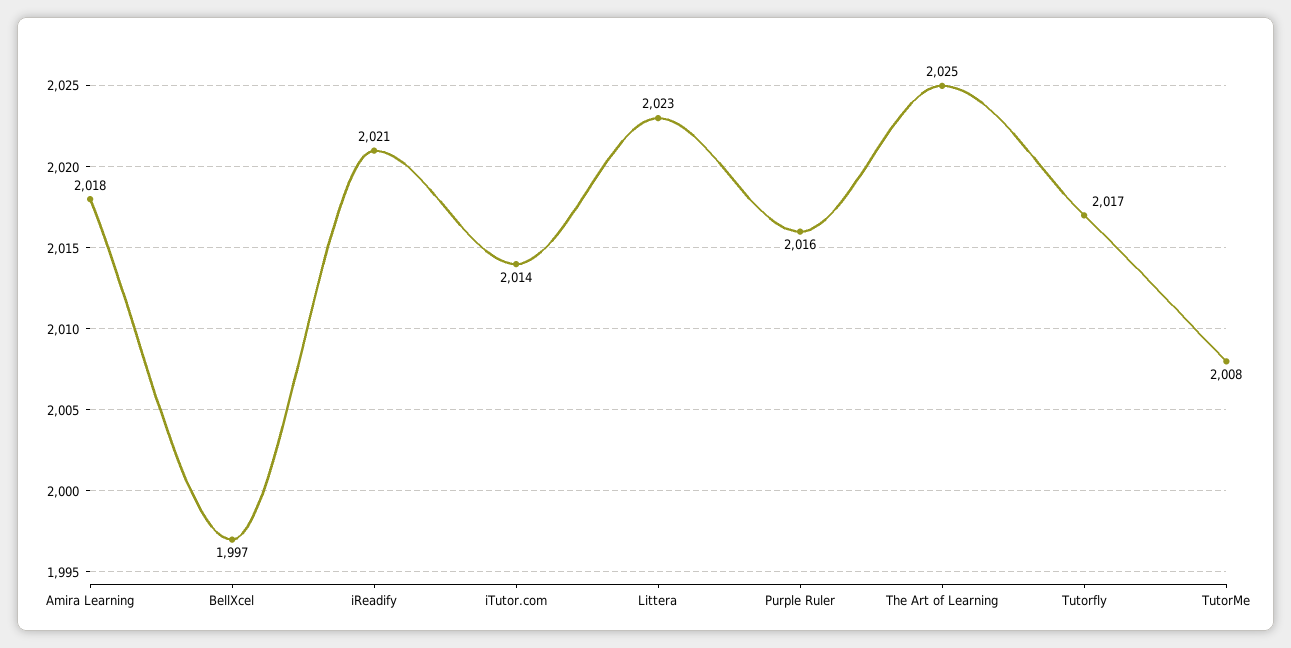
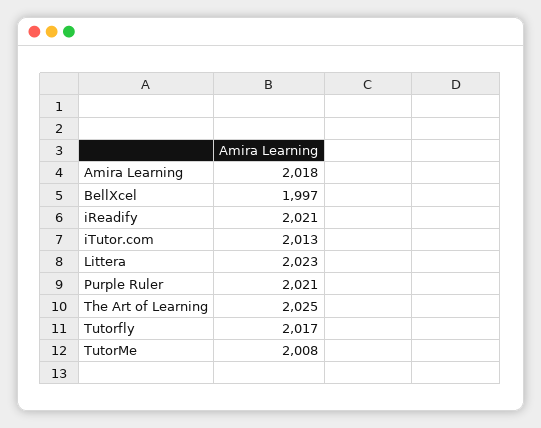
iTutor.com: 2014 -> 2013
Purple Ruler: 2016 -> 2021

